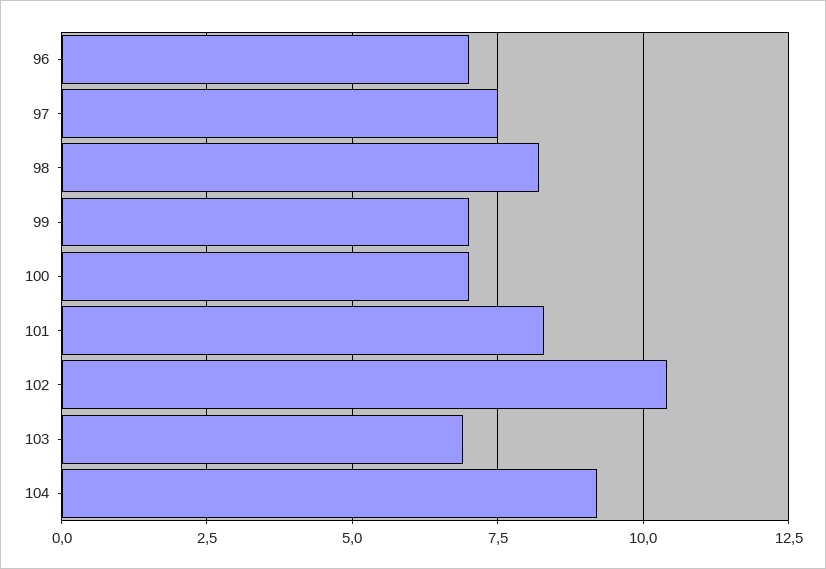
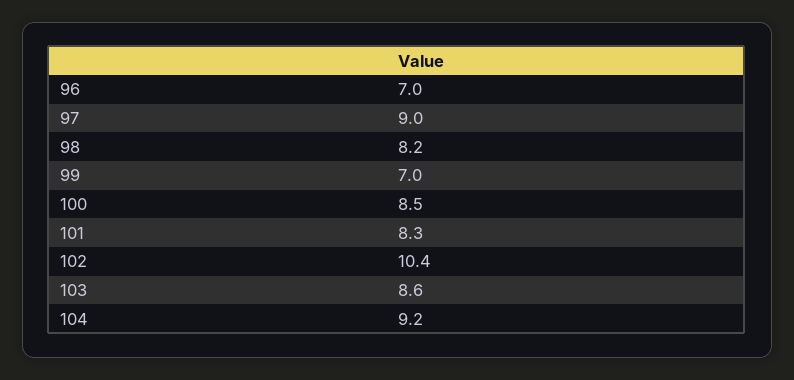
97: 7.5 -> 9
100: 7 -> 8.5
103: 7 -> 8.6

